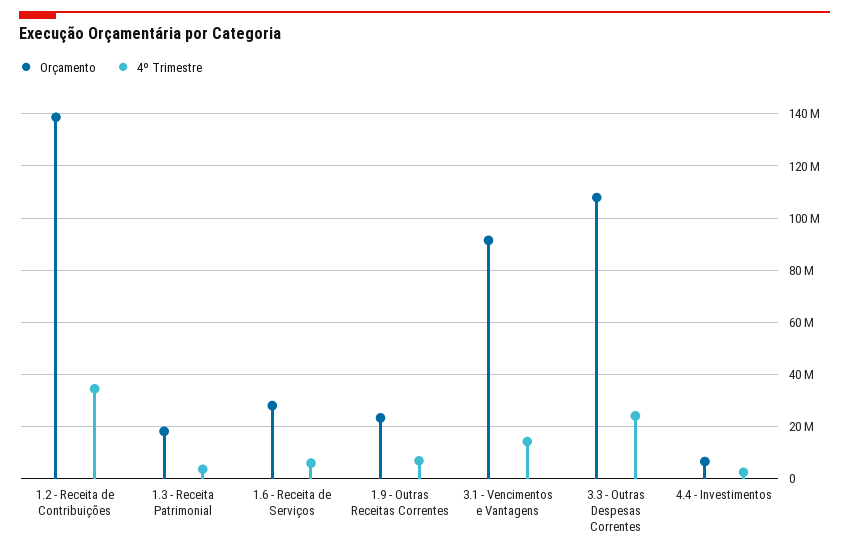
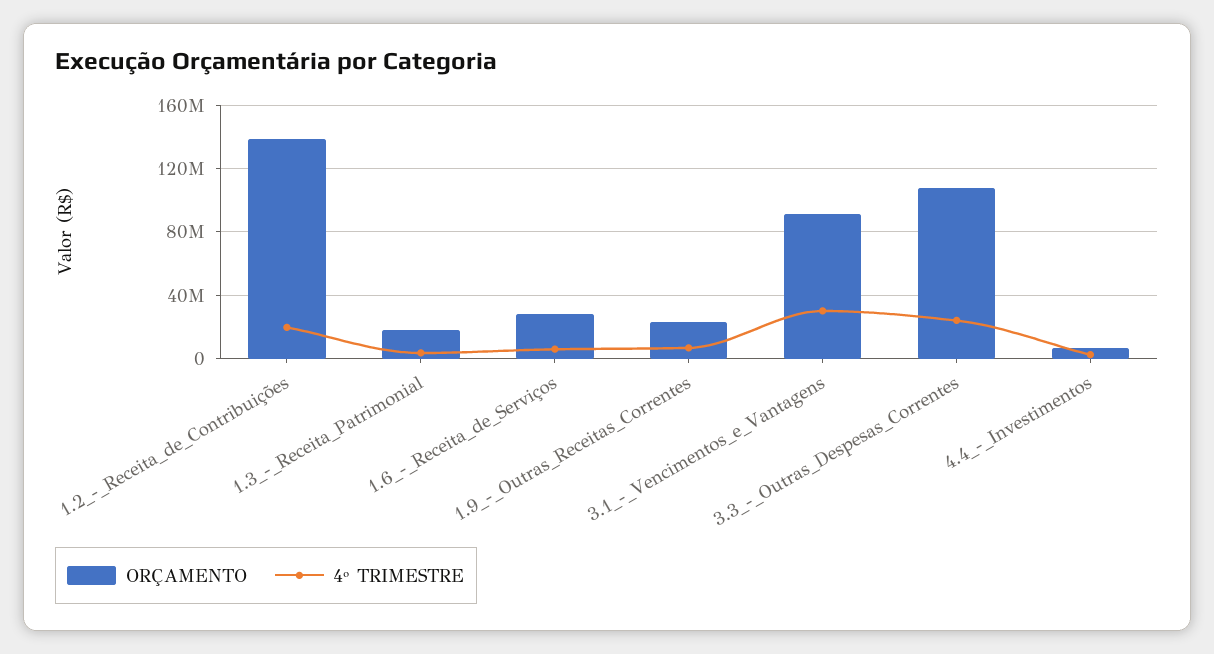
4º Trimestre, 1.2 - Receita de Contribuições: 35000000 -> 20000000
4º Trimestre, 3.1 - Vencimentos e Vantagens: 15000000 -> 30000000

